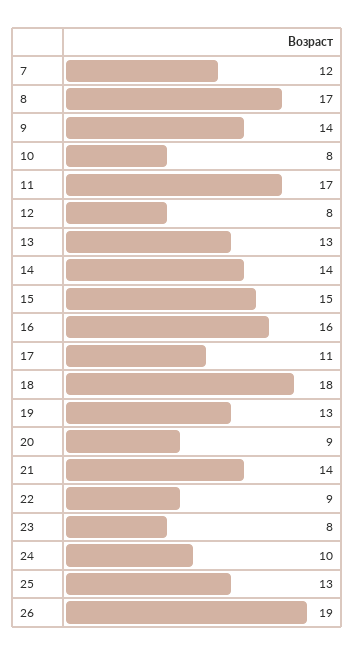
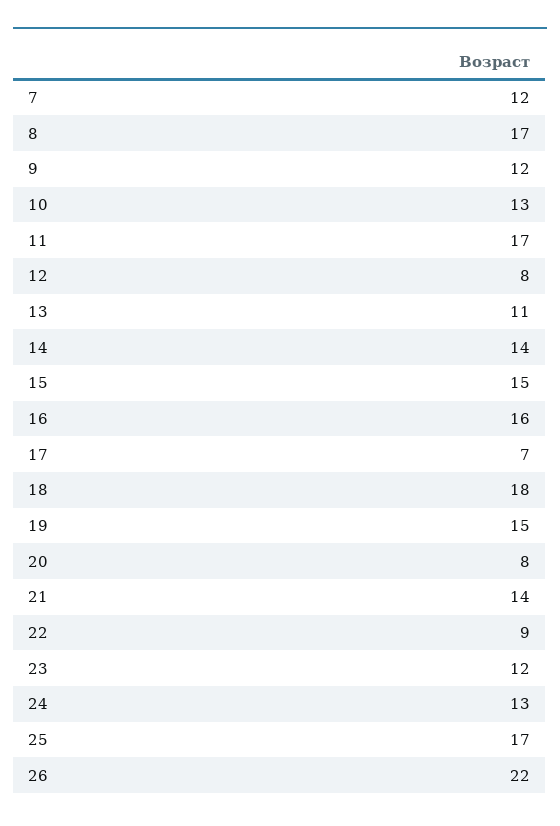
9: 14 -> 12
10: 8 -> 13
13: 13 -> 11
17: 11 -> 7
19: 13 -> 15
20: 9 -> 8
23: 8 -> 12
24: 10 -> 13
25: 13 -> 17
26: 19 -> 22

